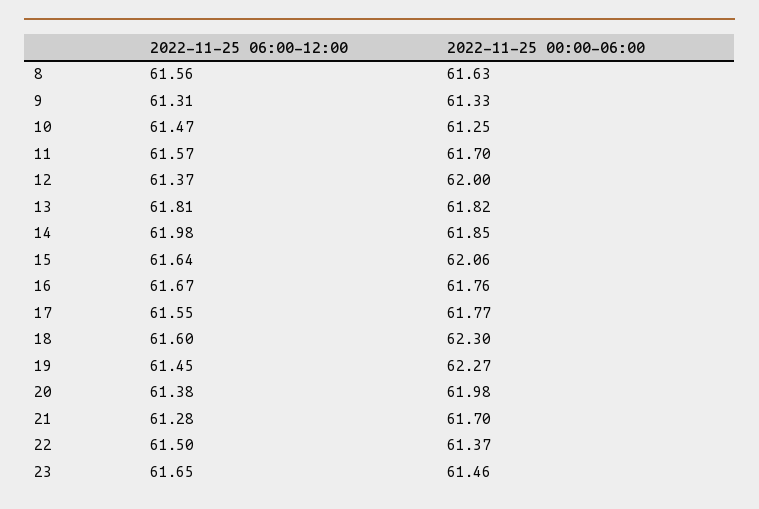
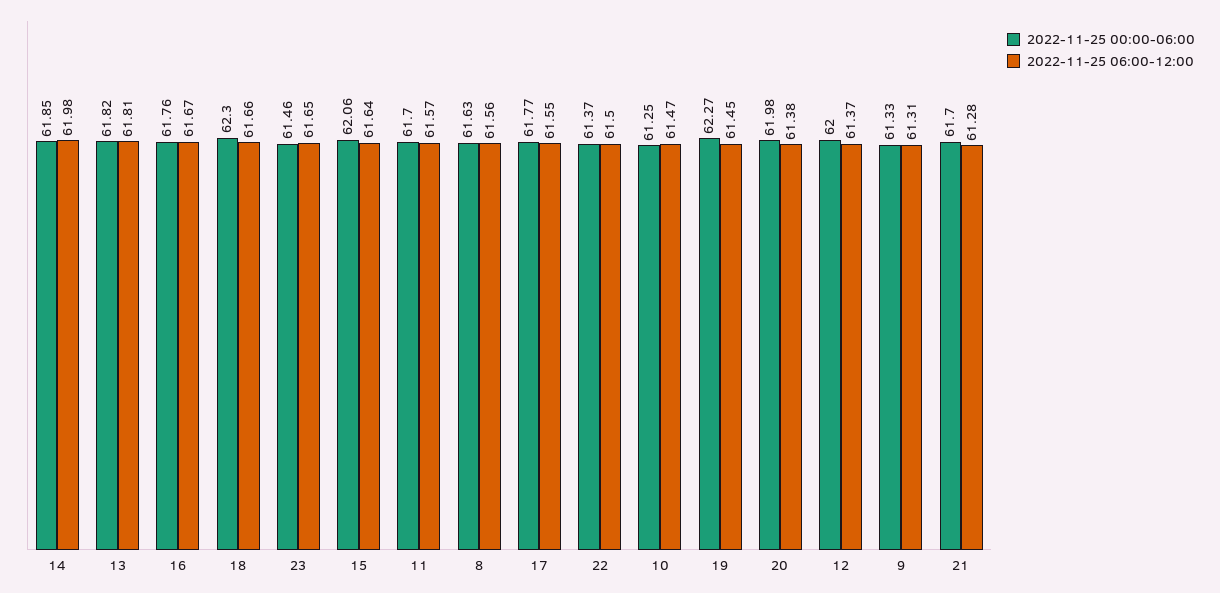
2022-11-25 06:00-12:00, 18: 61.6 -> 61.66

